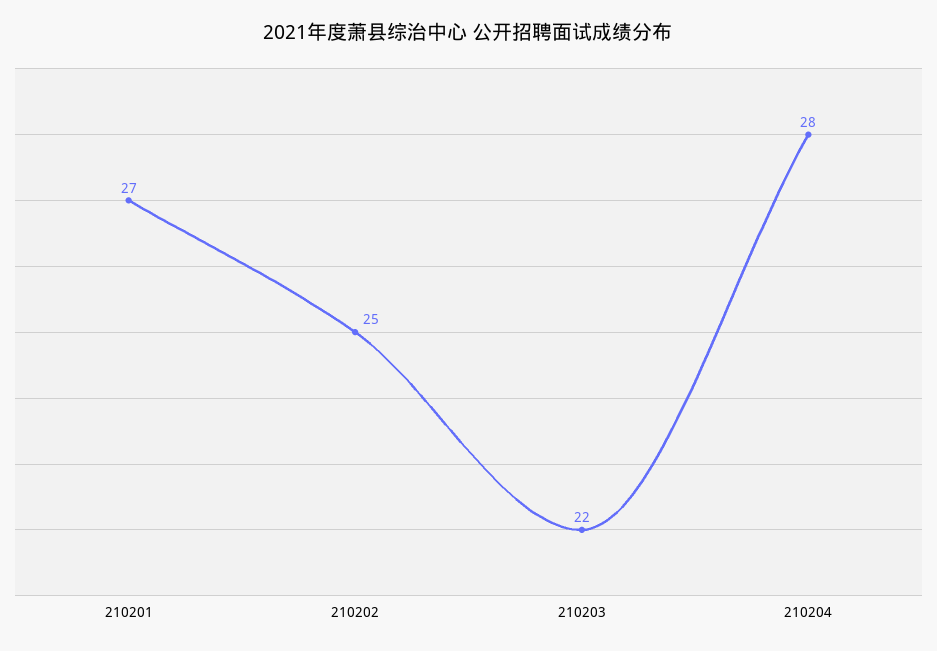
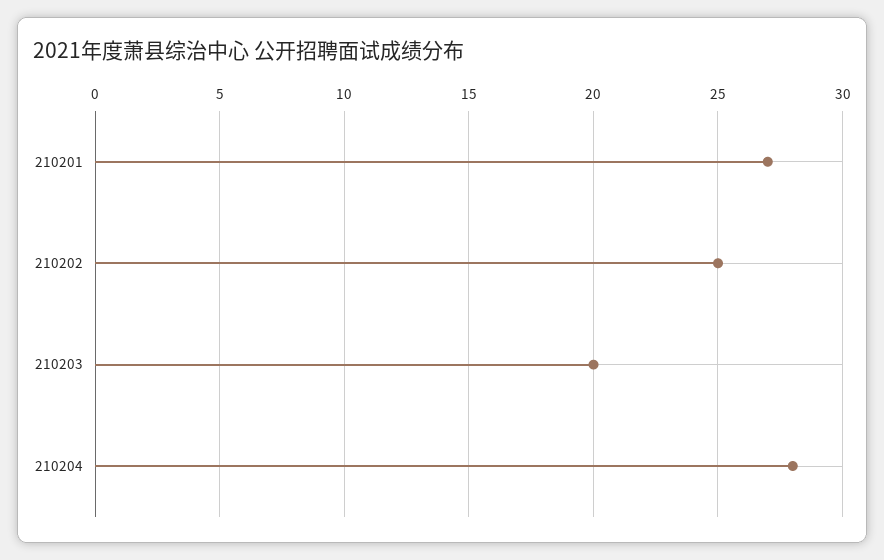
210203: 22 -> 20

